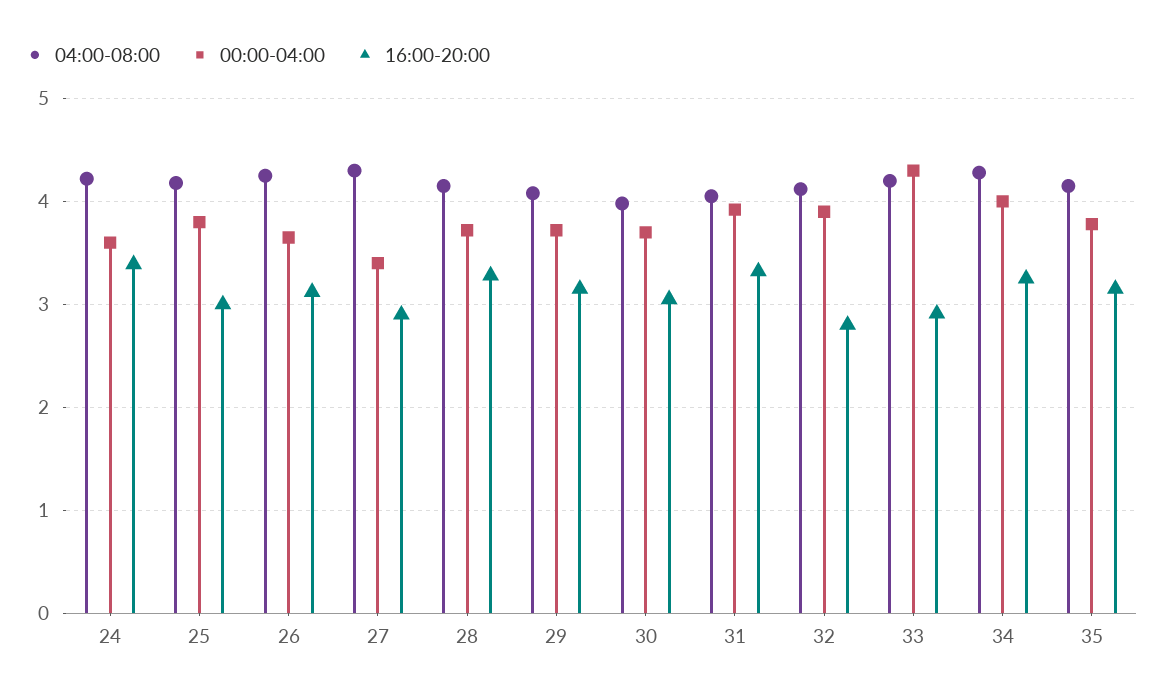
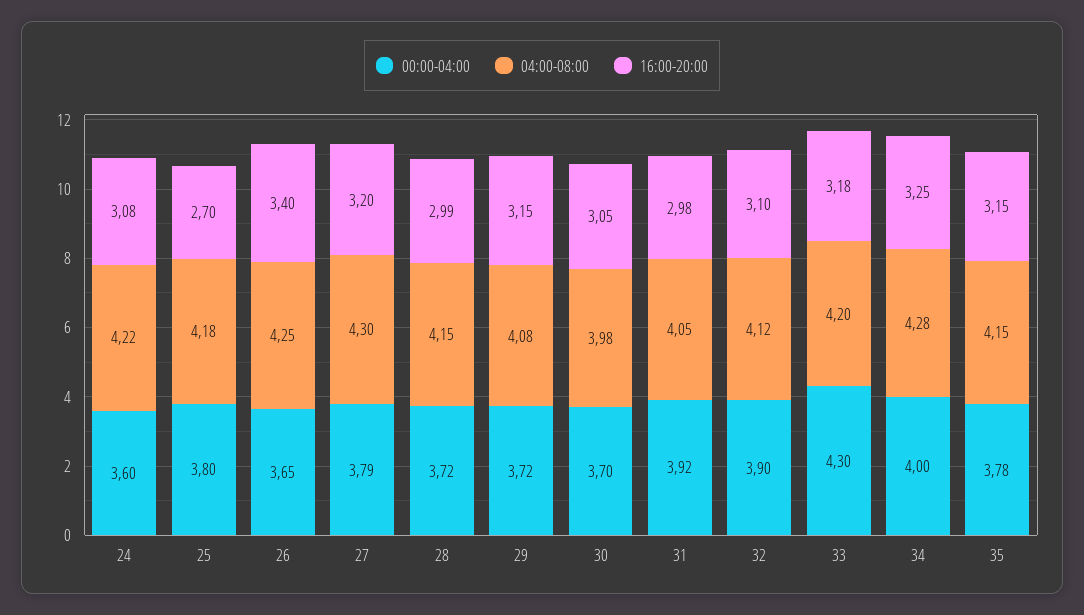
16:00-20:00, 24: 3.4 -> 3.08
16:00-20:00, 25: 3 -> 2.7
16:00-20:00, 26: 3.1 -> 3.4
00:00-04:00, 27: 3.4 -> 3.79
16:00-20:00, 27: 2.9 -> 3.2
16:00-20:00, 28: 3.3 -> 2.99
16:00-20:00, 31: 3.3 -> 2.98
16:00-20:00, 32: 2.8 -> 3.1
16:00-20:00, 33: 2.9 -> 3.18

